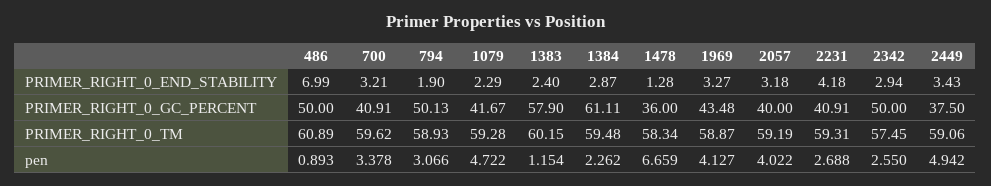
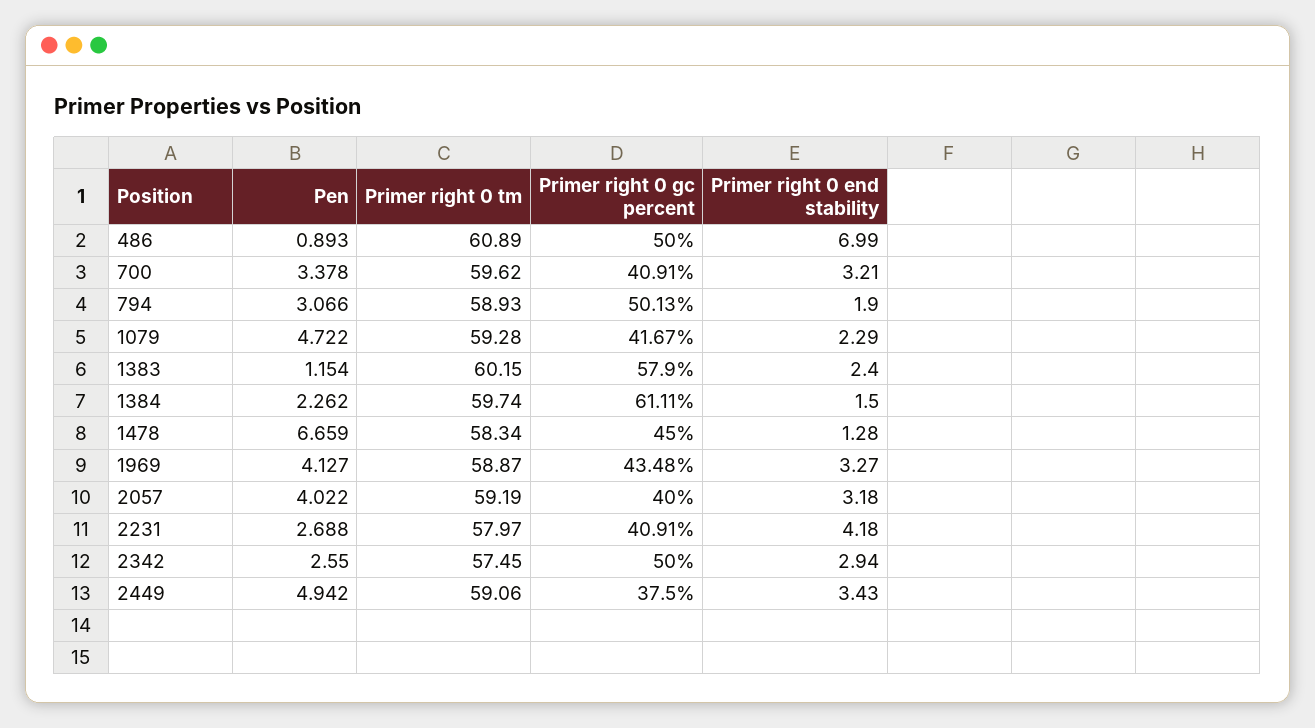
1384, PRIMER_RIGHT_0_END_STABILITY: 2.87 -> 1.5
1478, PRIMER_RIGHT_0_GC_PERCENT: 36 -> 45
1384, PRIMER_RIGHT_0_TM: 59.48 -> 59.74
2231, PRIMER_RIGHT_0_TM: 59.31 -> 57.97

